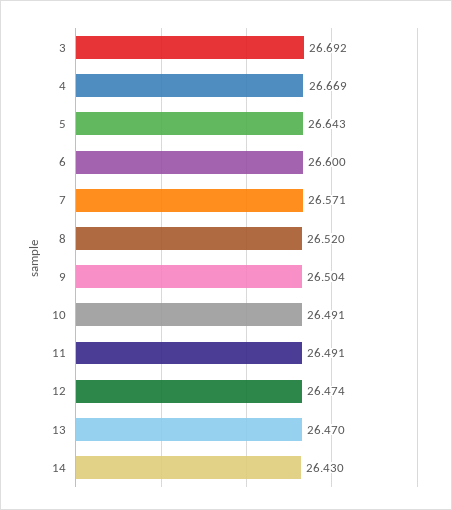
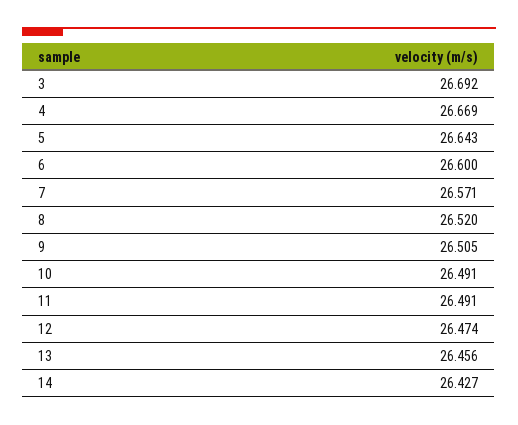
9: 26.504 -> 26.505
13: 26.47 -> 26.456
14: 26.43 -> 26.427

